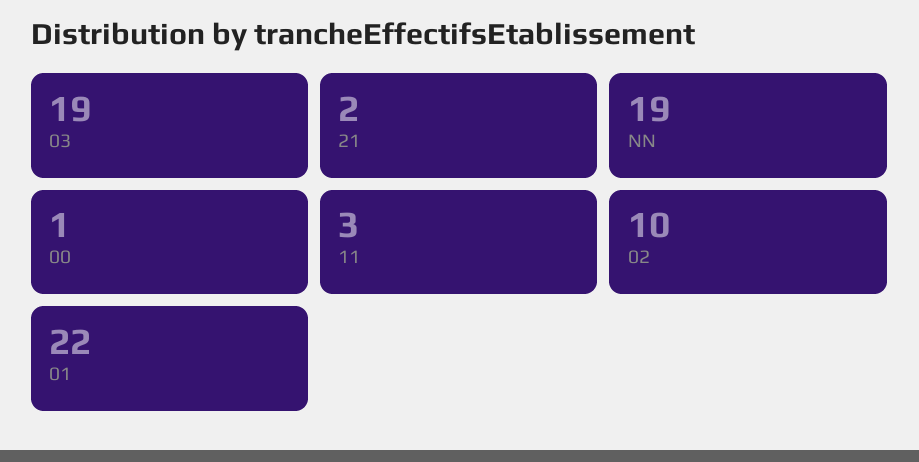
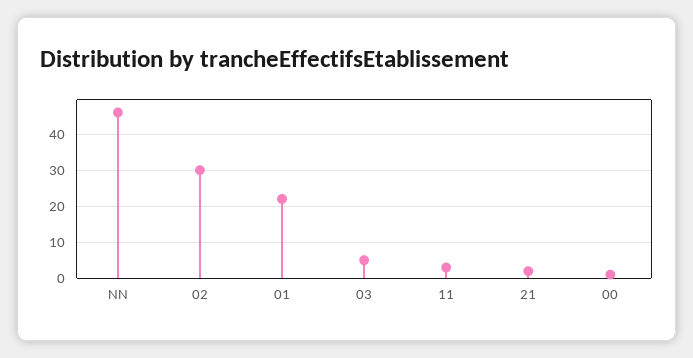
03: 19 -> 5
NN: 19 -> 45
02: 10 -> 30

